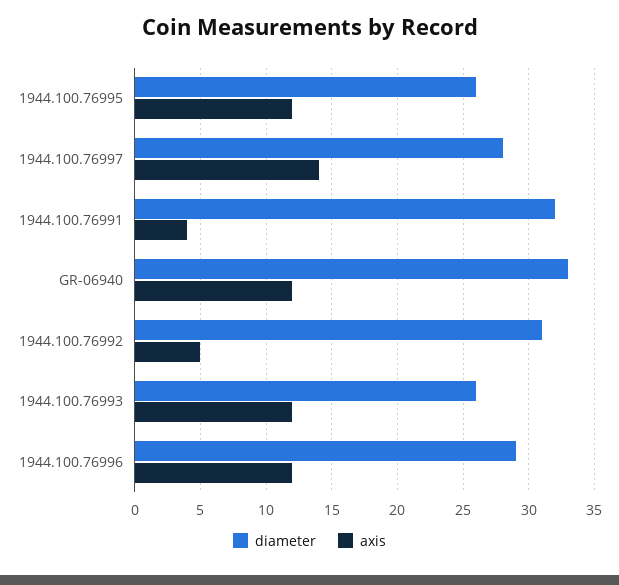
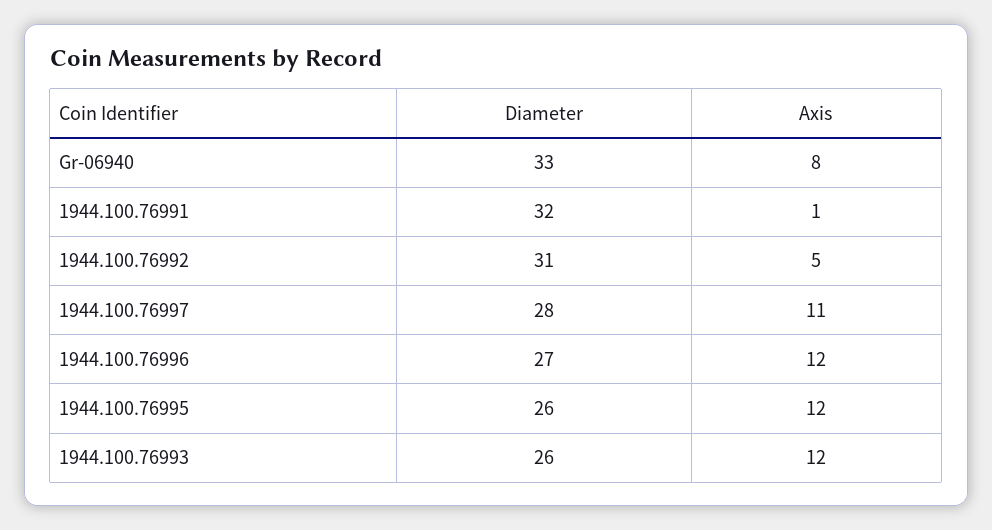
axis, 1944.100.76997: 14 -> 11
axis, 1944.100.76991: 4 -> 1
axis, GR-06940: 12 -> 8
diameter, 1944.100.76996: 29 -> 27

